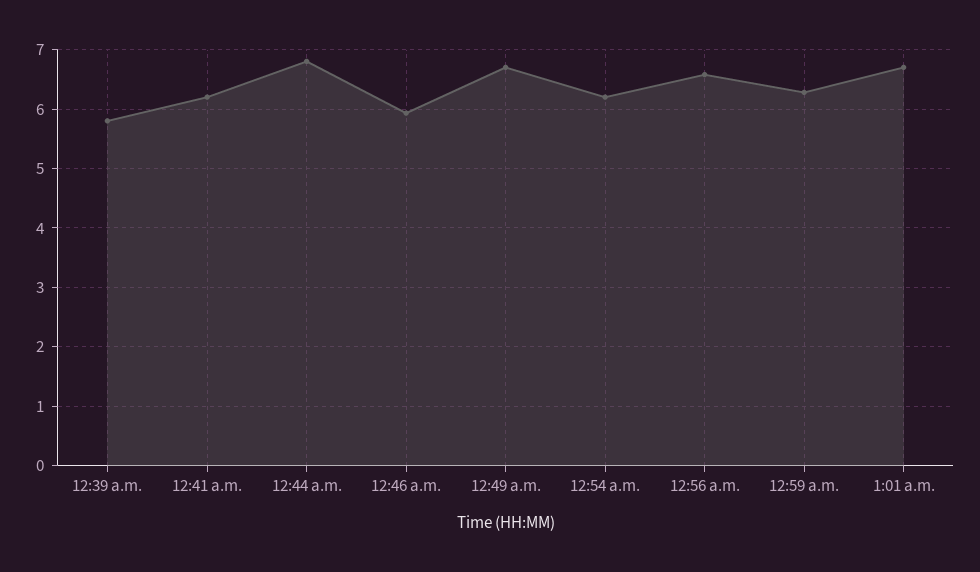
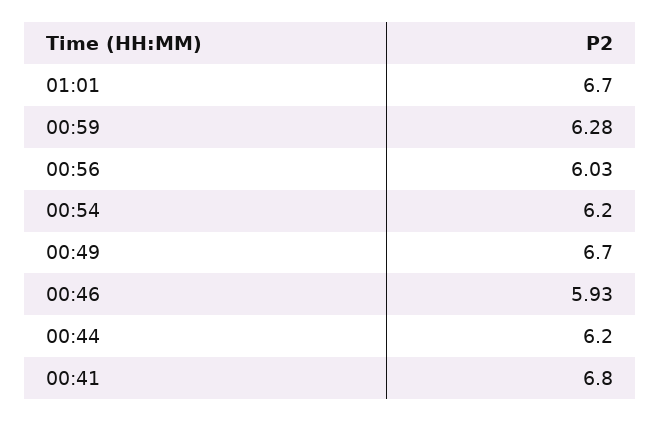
12:39 a.m.: 5.8 -> none
12:41 a.m.: 6.2 -> 6.8
12:44 a.m.: 6.8 -> 6.2
12:56 a.m.: 6.6 -> 6.03

